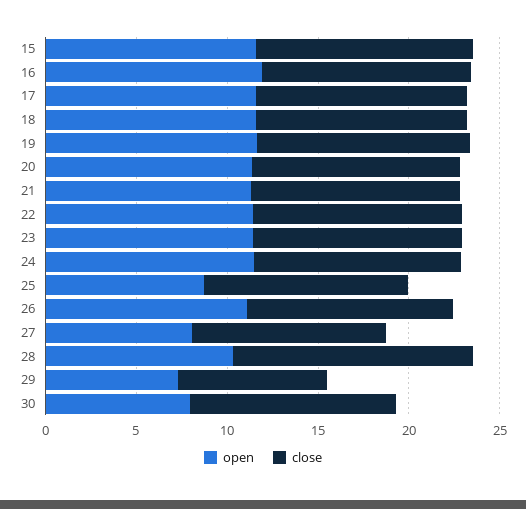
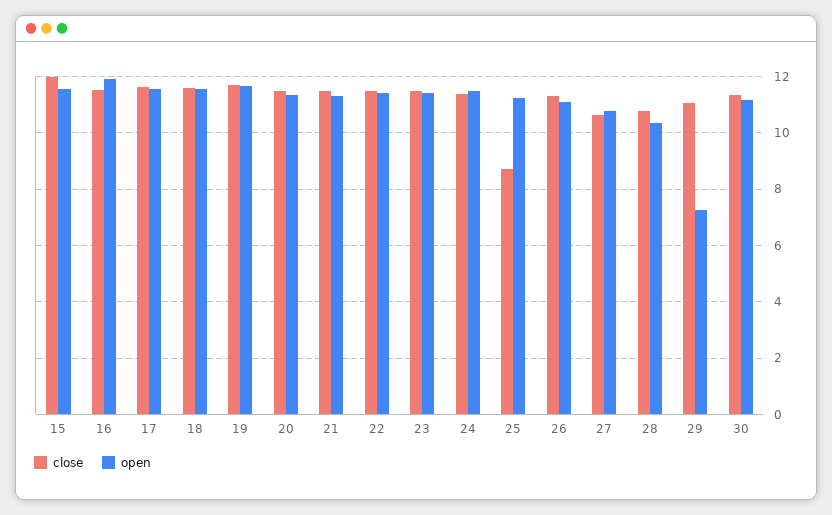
open, 25: 9 -> 11.25
close, 25: 11 -> 8.75
open, 27: 8 -> 10.75
close, 28: 13 -> 10.75
close, 29: 8 -> 11
open, 30: 8 -> 11.25

